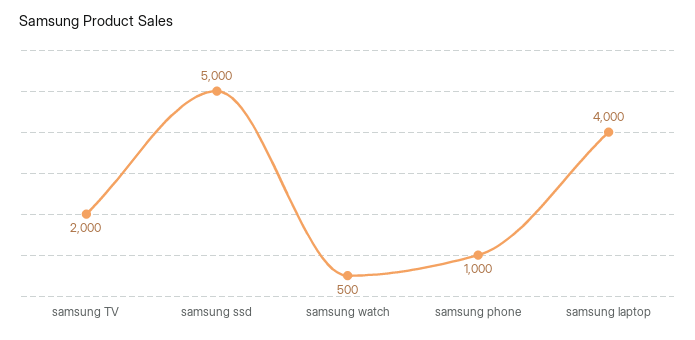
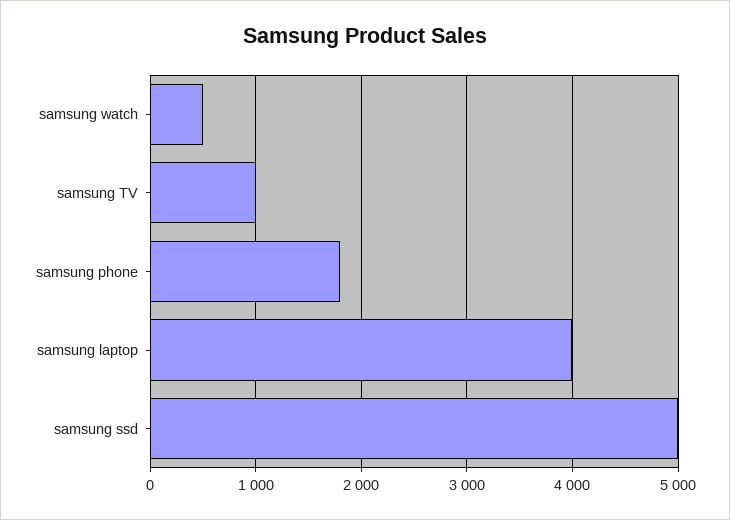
samsung TV: 2000 -> 1000
samsung phone: 1000 -> 1800

